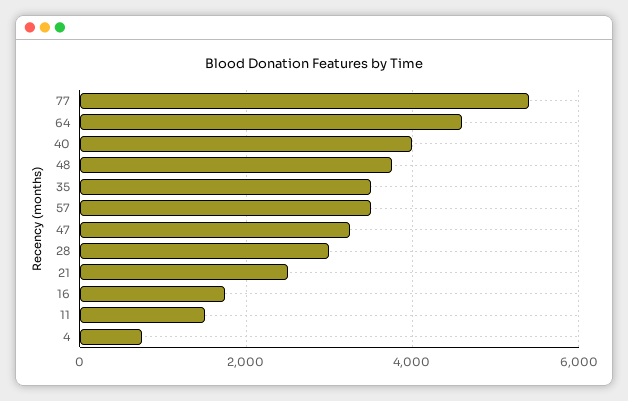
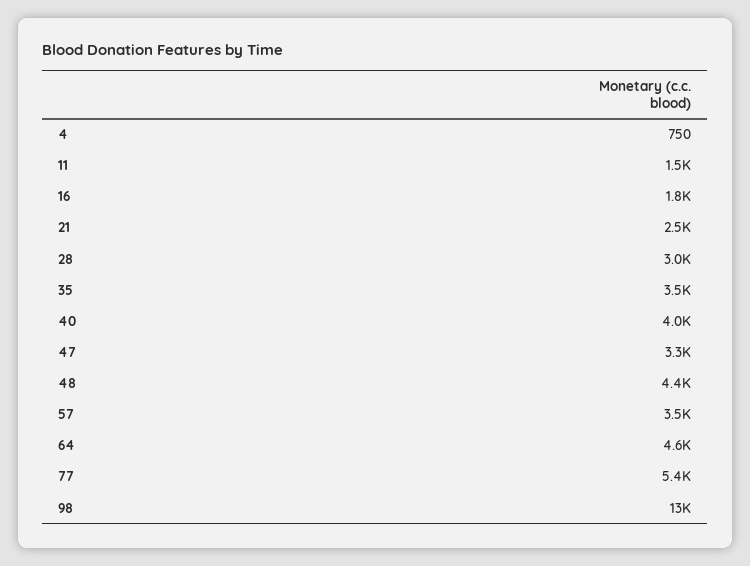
48: 3800 -> 4400
98: none -> 13000

